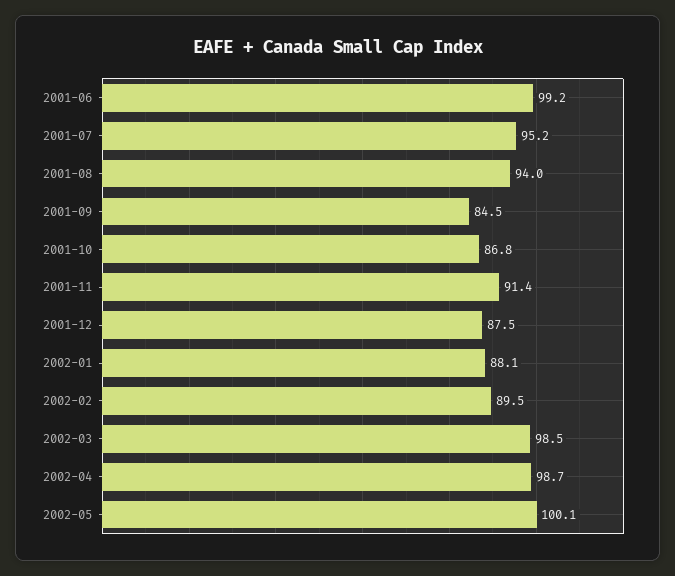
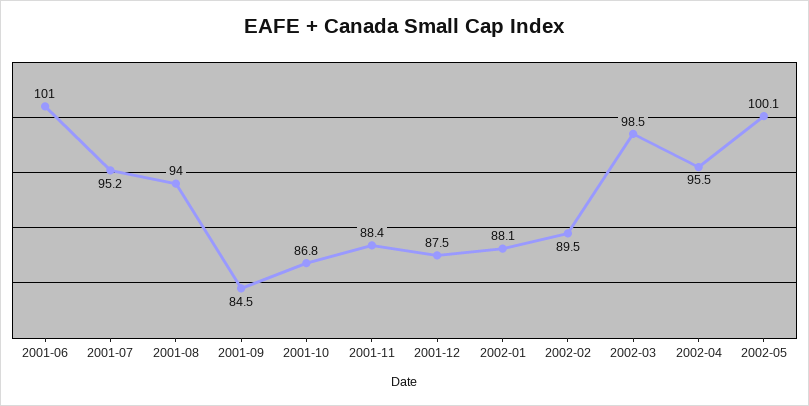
2001-06: 99.2 -> 101
2001-11: 91.4 -> 88.4
2002-04: 98.7 -> 95.5

